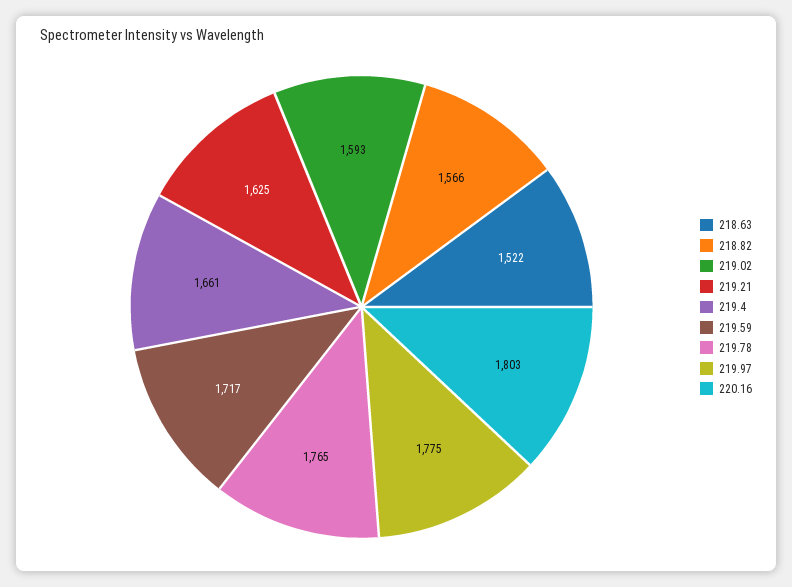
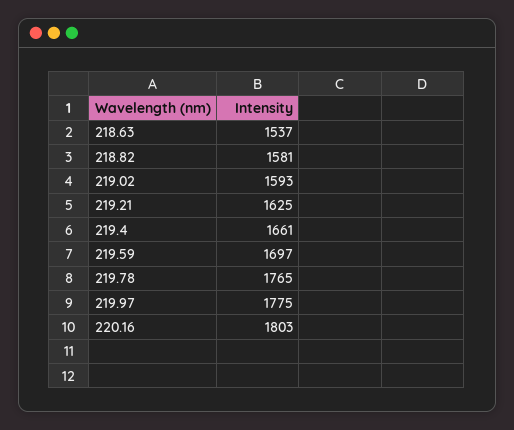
218.63: 1522 -> 1537
218.82: 1566 -> 1581
219.59: 1717 -> 1697

